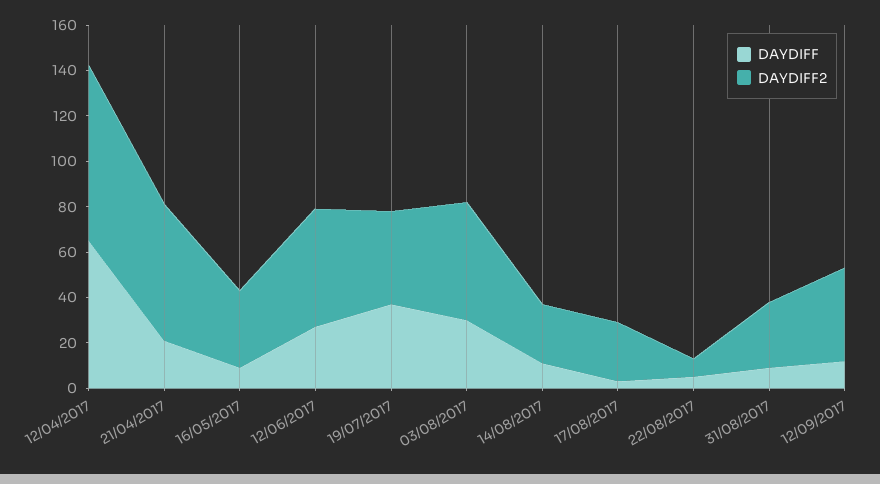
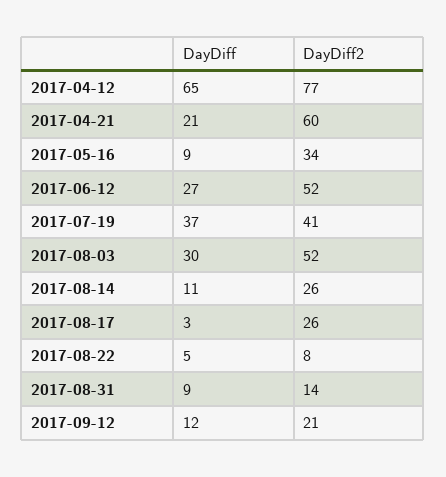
DAYDIFF2, 31/08/2017: 30 -> 14
DAYDIFF2, 12/09/2017: 40 -> 21

